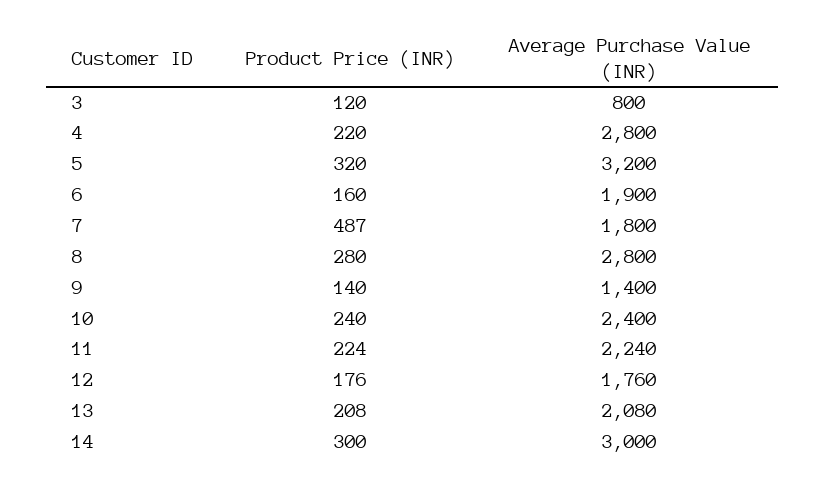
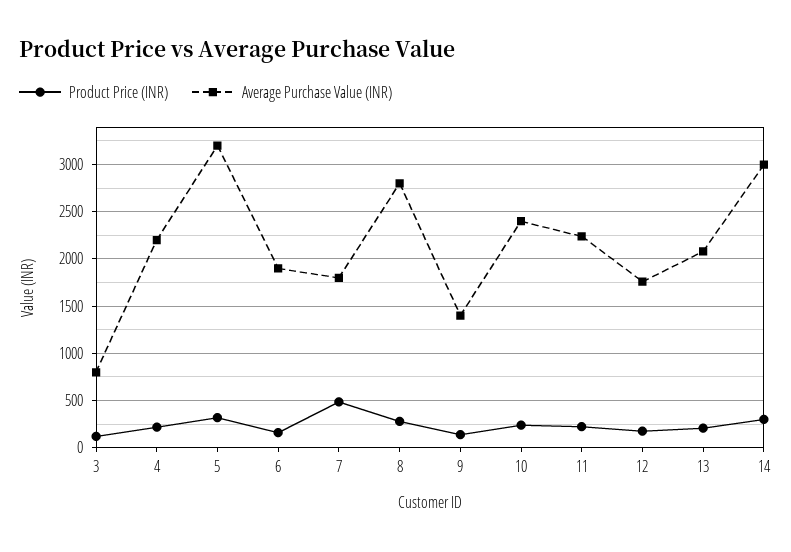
Average Purchase Value (INR), 4: 2800 -> 2200

